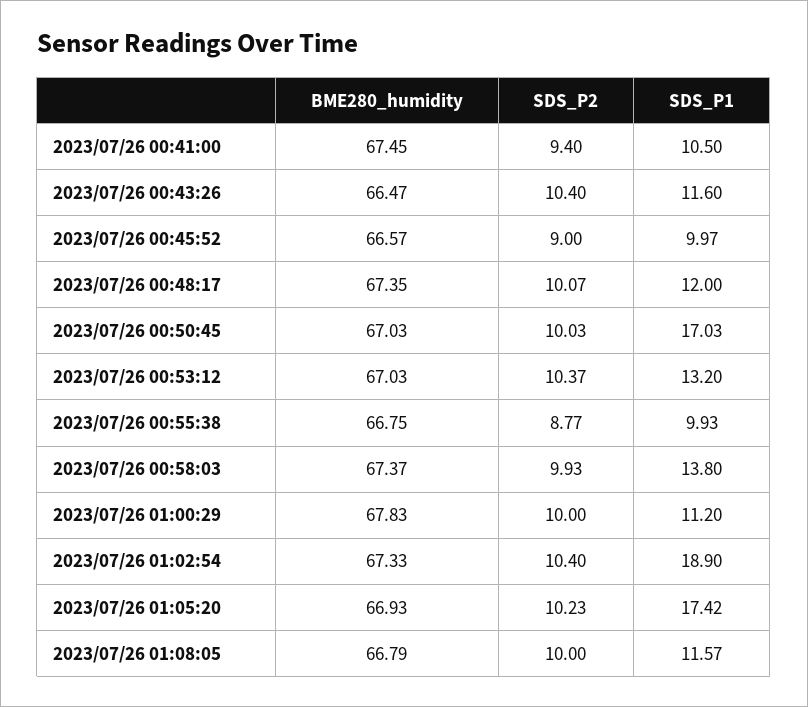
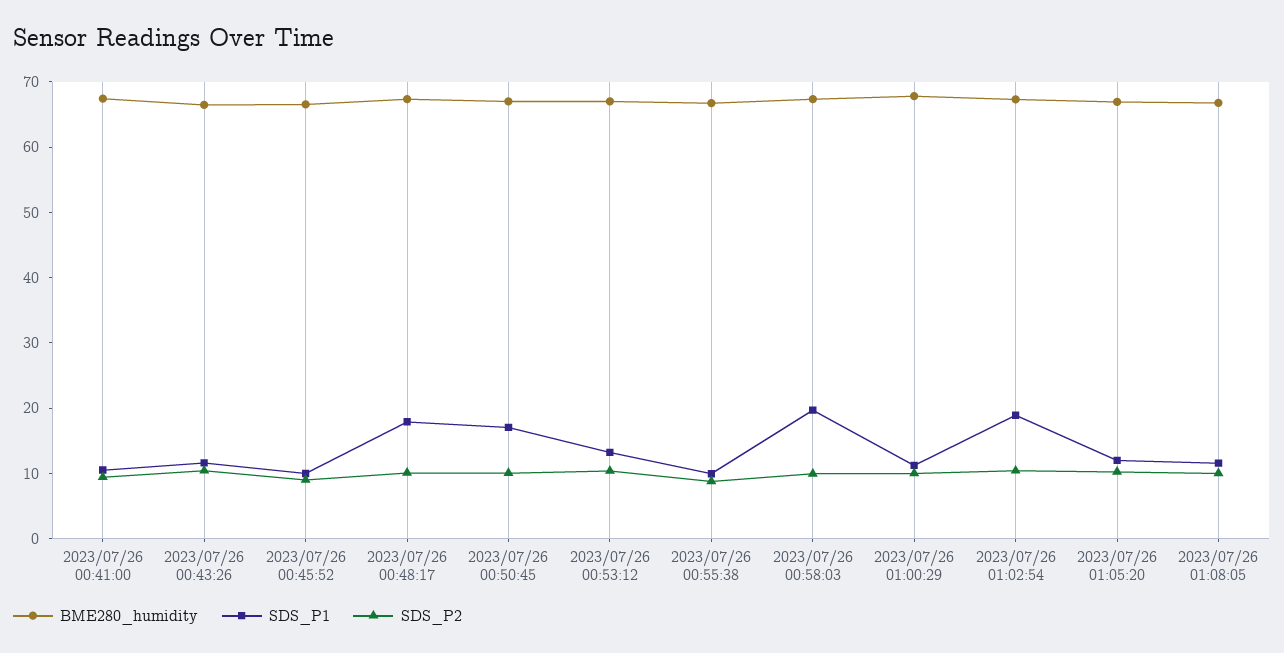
SDS_P1, 2023/07/26 00:48:17: 12 -> 18
SDS_P1, 2023/07/26 00:58:03: 13.8 -> 20
SDS_P1, 2023/07/26 01:05:20: 17.42 -> 12

